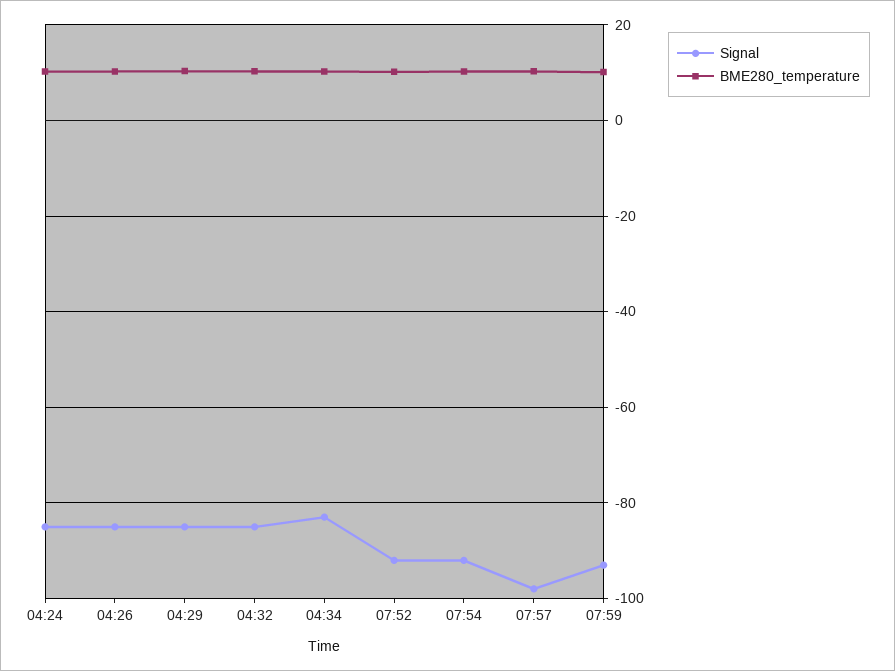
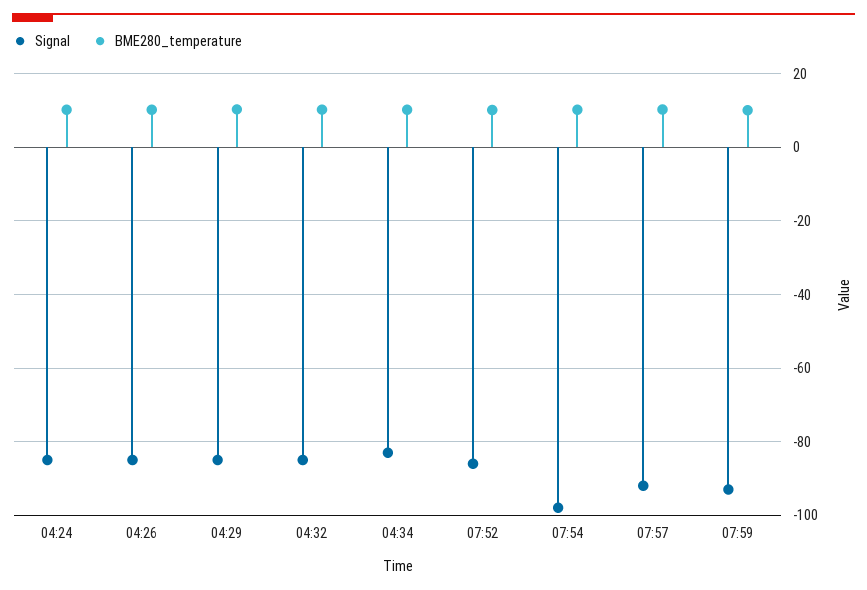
Signal, 07:52: -92 -> -86
Signal, 07:54: -92 -> -98
Signal, 07:57: -98 -> -92

